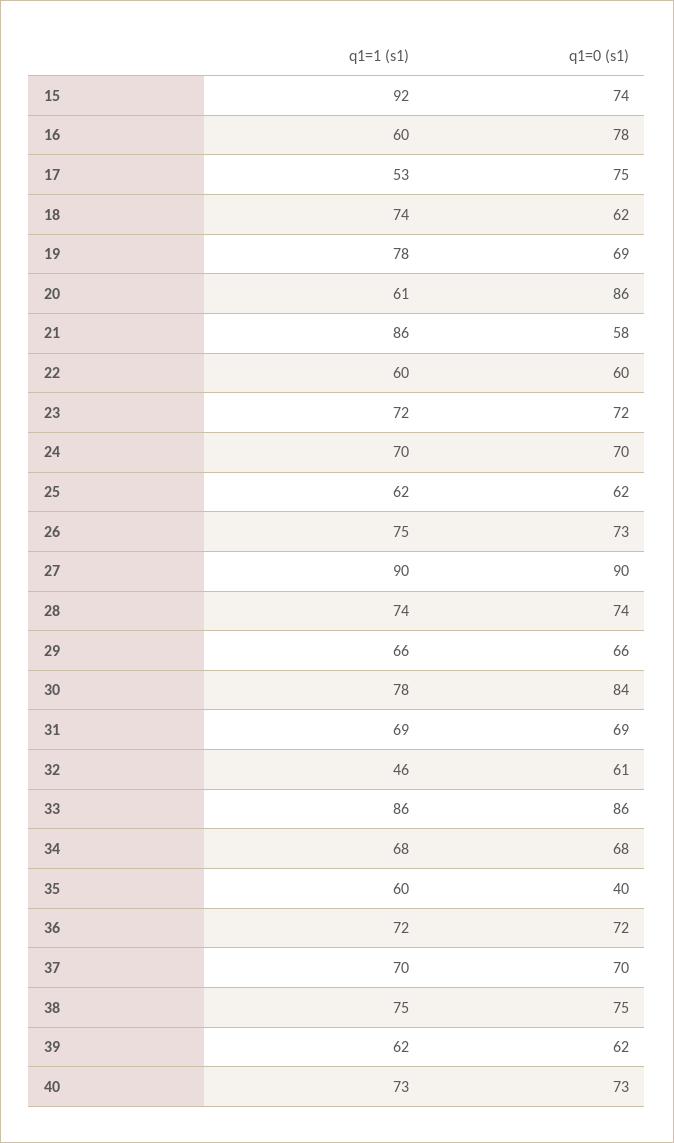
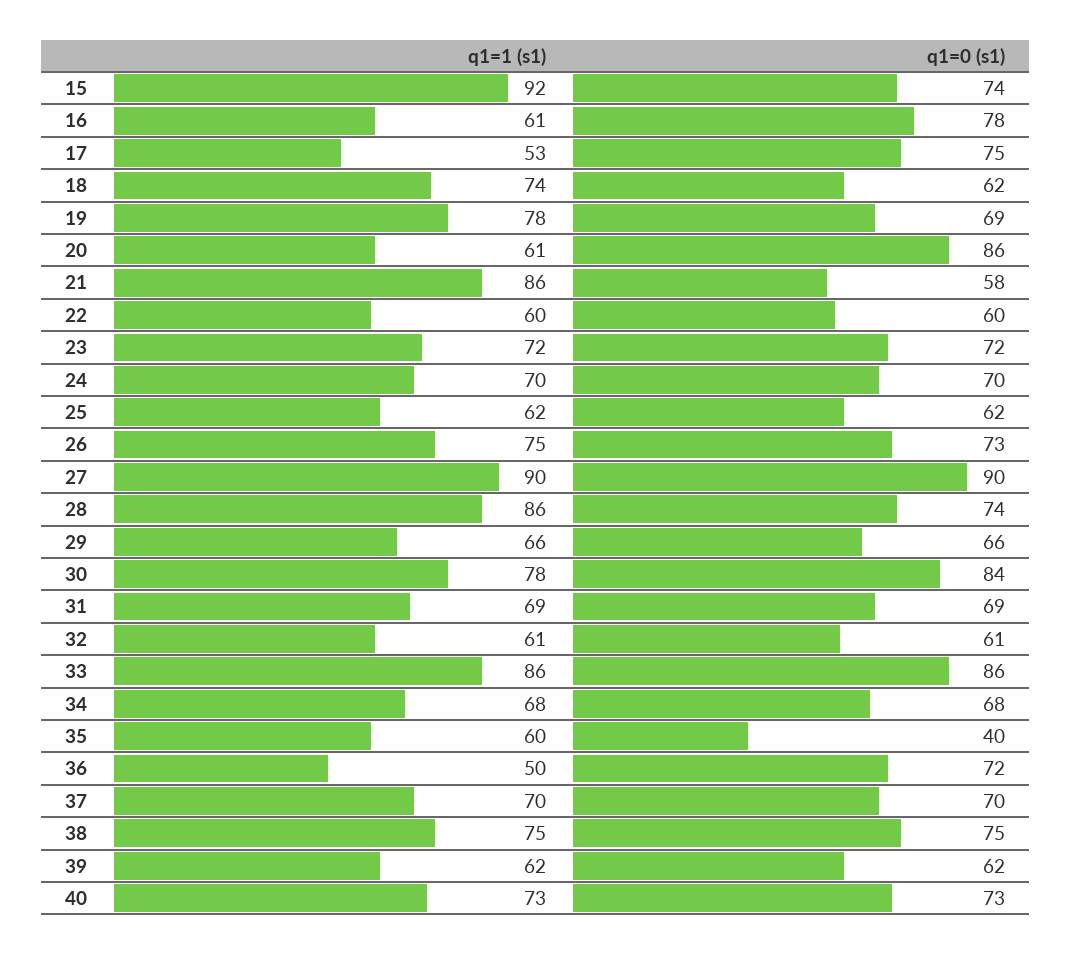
q1=1 (s1), 16: 60 -> 61
q1=1 (s1), 28: 74 -> 86
q1=1 (s1), 32: 46 -> 61
q1=1 (s1), 36: 72 -> 50

